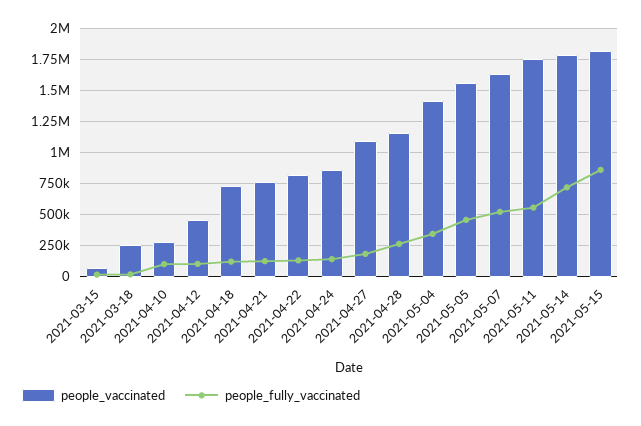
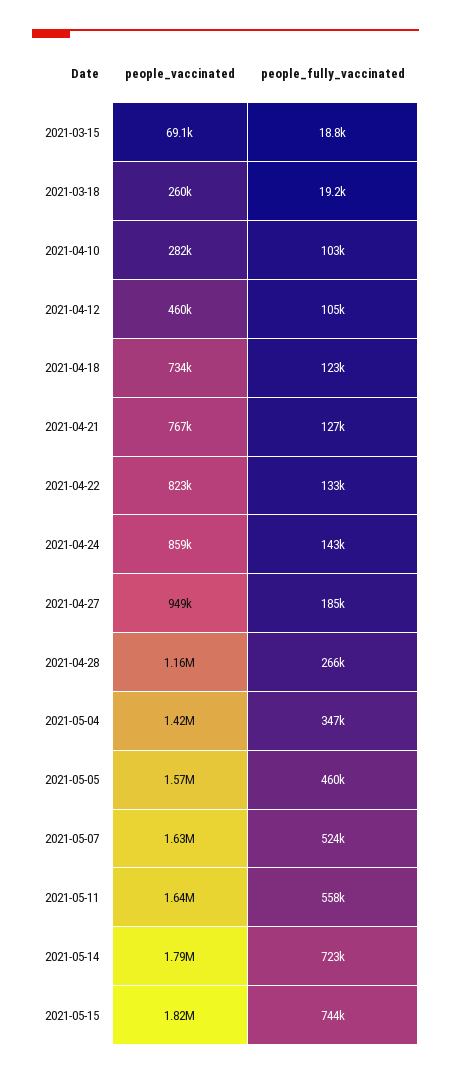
people_vaccinated, 2021-04-27: 1100000 -> 949000
people_vaccinated, 2021-05-11: 1750000 -> 1640000
people_fully_vaccinated, 2021-05-15: 850000 -> 744000

